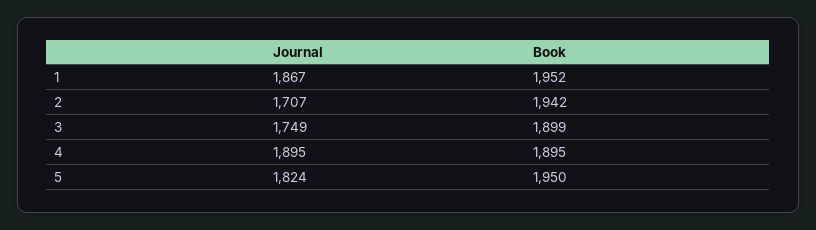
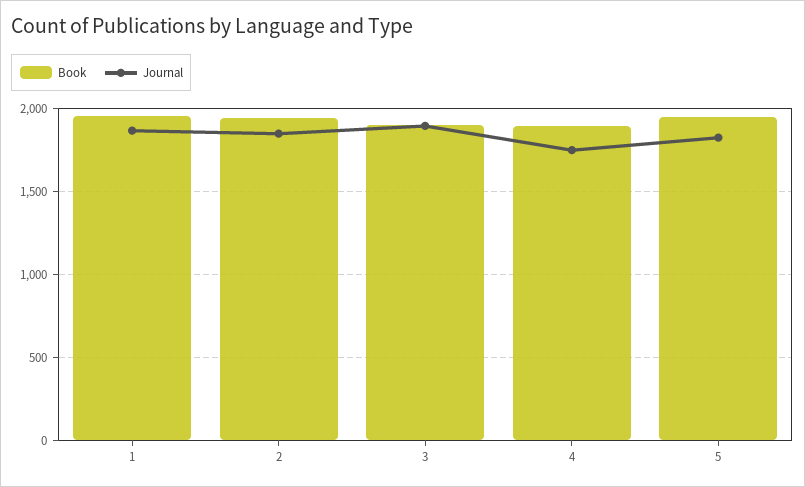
Journal, 2: 1707 -> 1850
Journal, 3: 1749 -> 1900
Journal, 4: 1895 -> 1750

